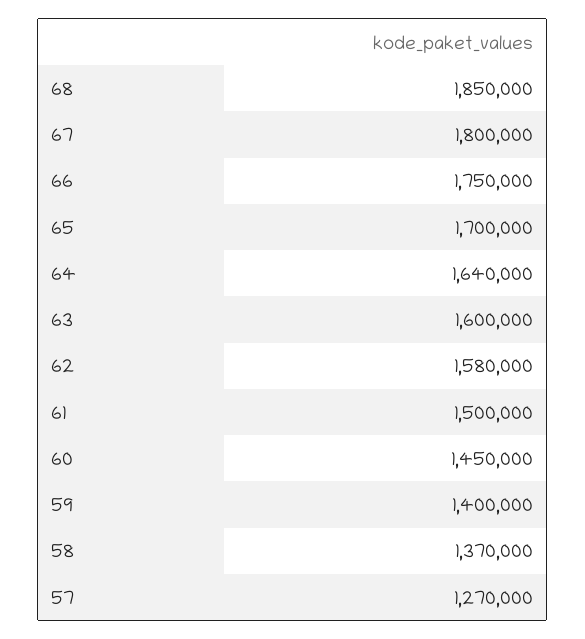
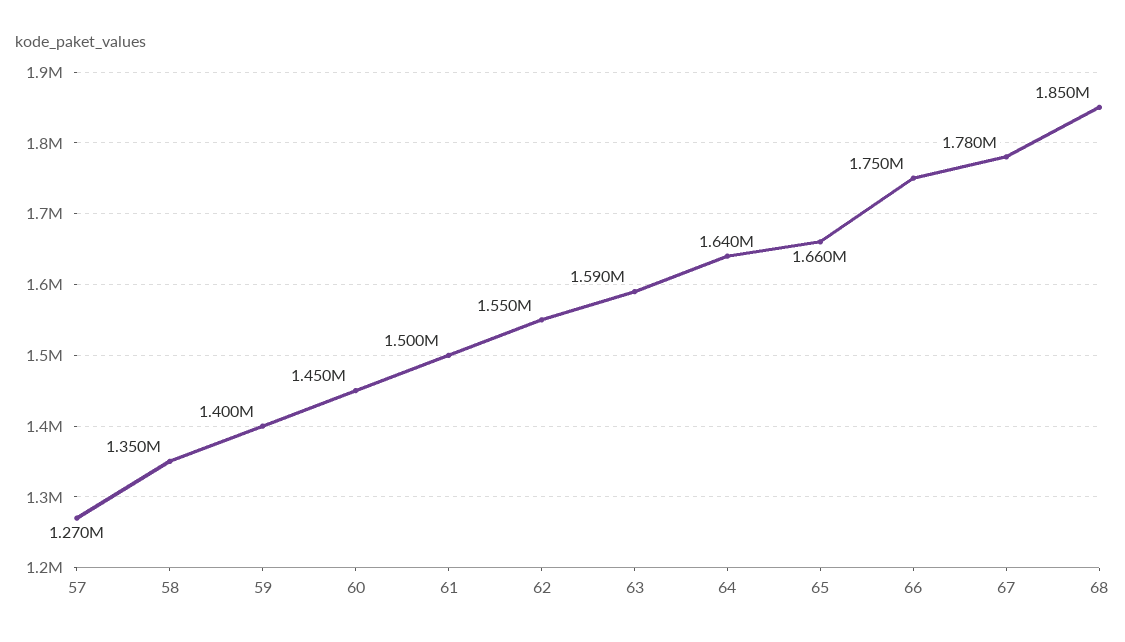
67: 1800000 -> 1780000
65: 1700000 -> 1660000
63: 1600000 -> 1590000
62: 1580000 -> 1550000
58: 1370000 -> 1350000

